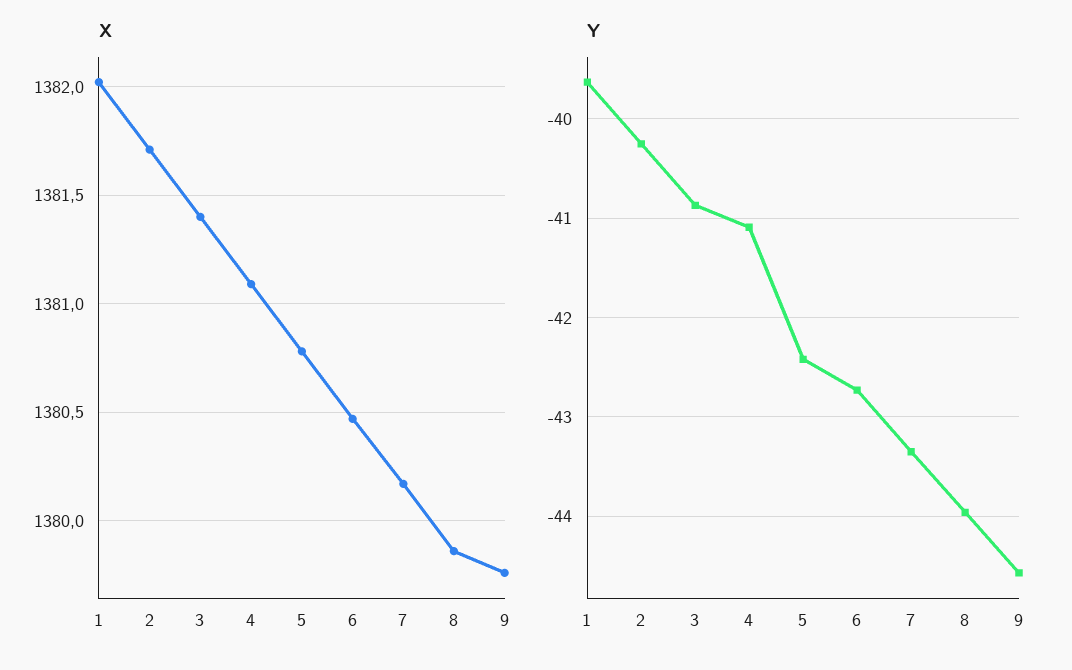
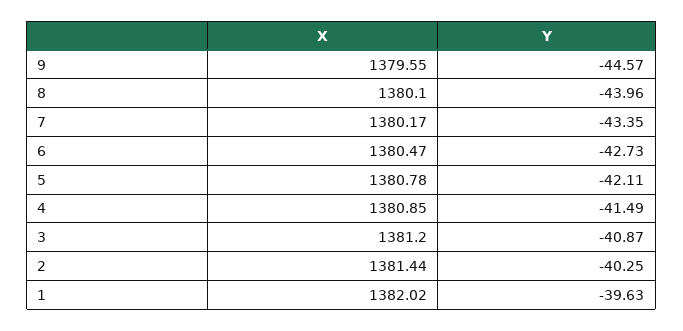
X, 2: 1381.7 -> 1381.44
X, 3: 1381.4 -> 1381.2
X, 4: 1381.1 -> 1380.85
X, 8: 1379.85 -> 1380.1
X, 9: 1379.75 -> 1379.55
Y, 4: -41.1 -> -41.49
Y, 5: -42.4 -> -42.11

